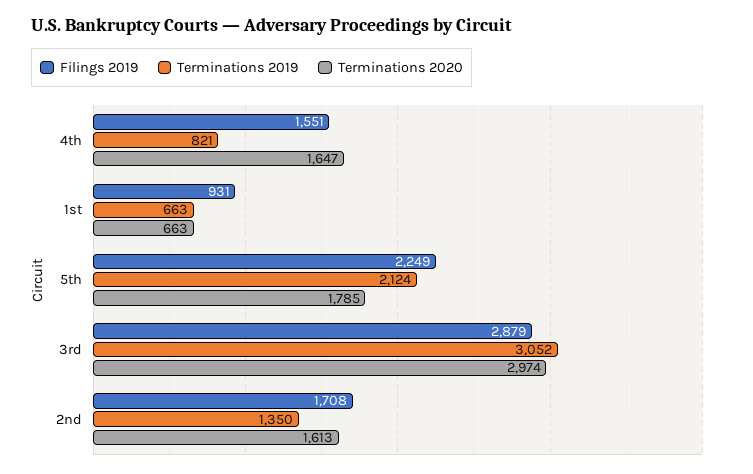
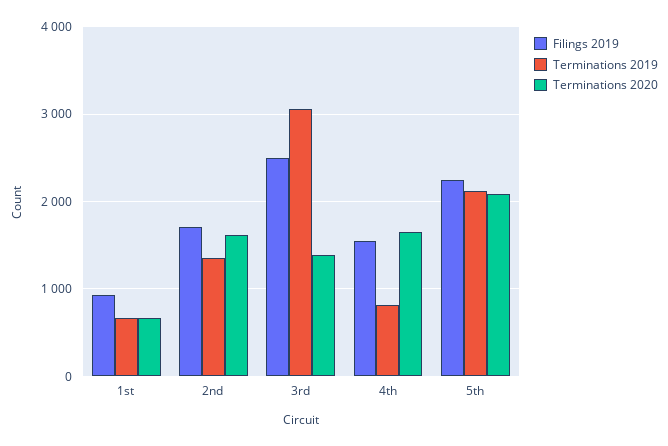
Terminations 2020, 5th: 1785 -> 2100
Filings 2019, 3rd: 2879 -> 2500
Terminations 2020, 3rd: 2974 -> 1400

